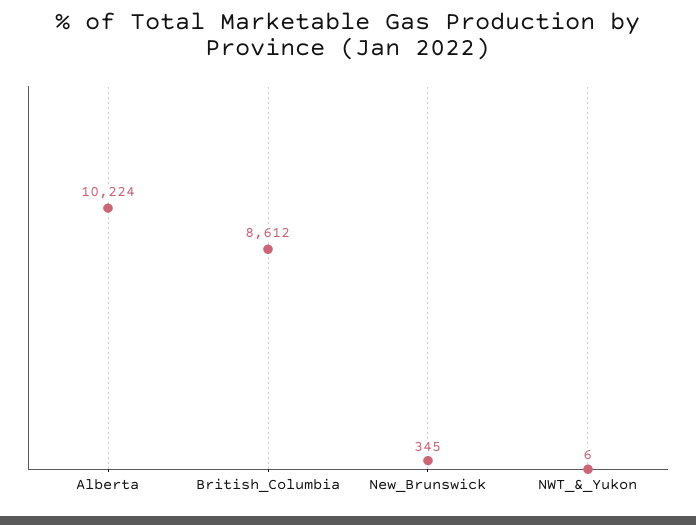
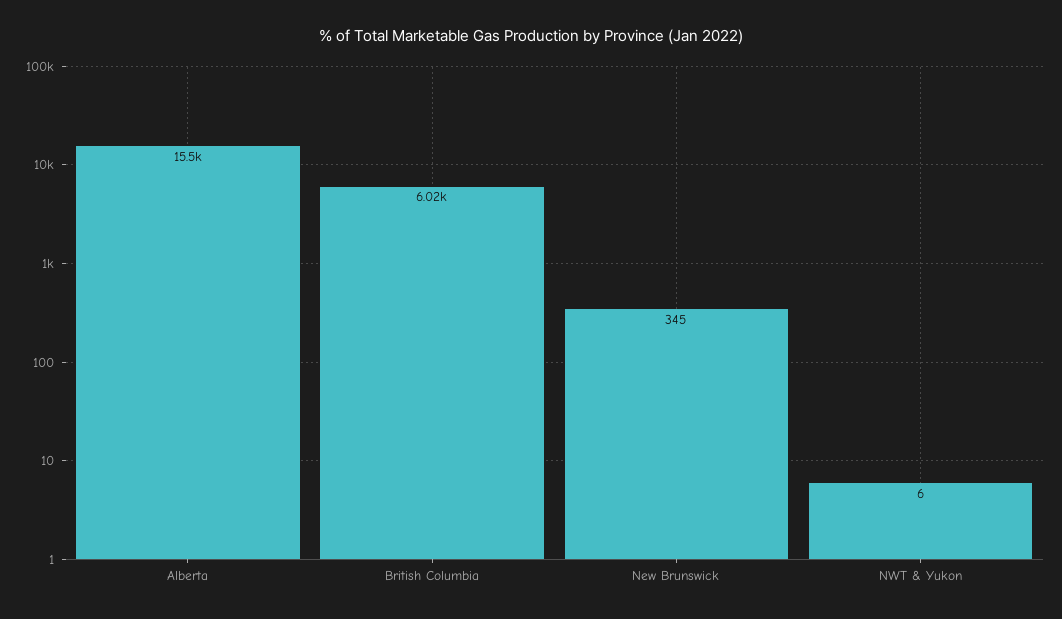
Alberta: 10224 -> 15500
British_Columbia: 8612 -> 6020

